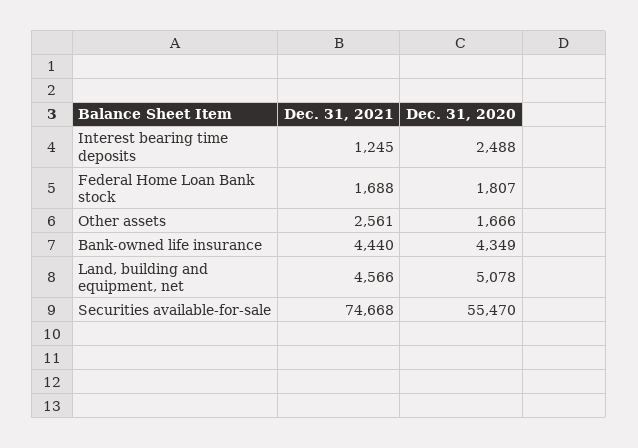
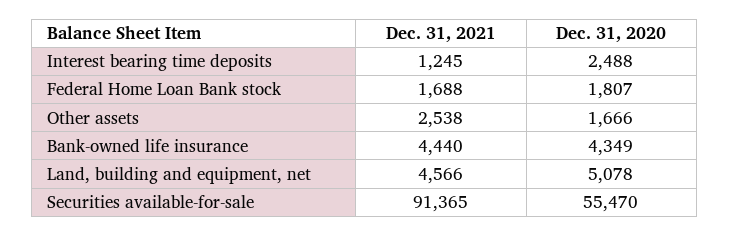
Dec. 31, 2021, Other assets: 2561 -> 2538
Dec. 31, 2021, Securities available-for-sale: 74668 -> 91365

